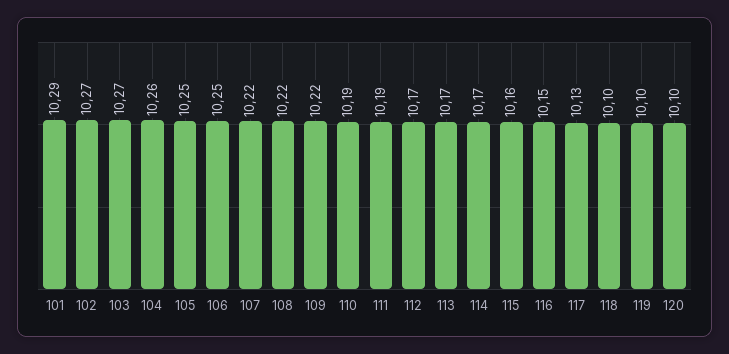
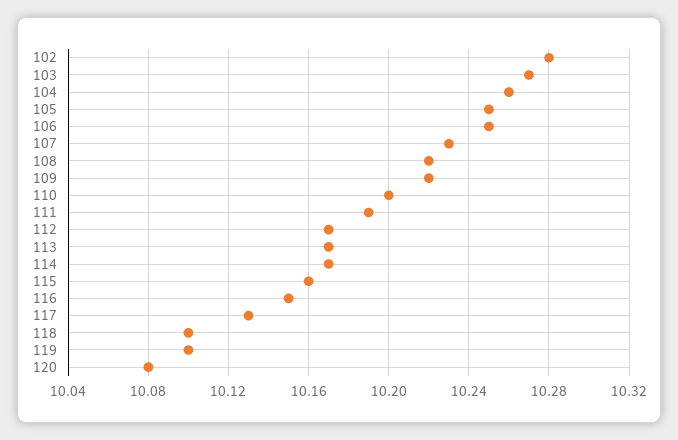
101: 10.29 -> none
102: 10.27 -> 10.28
107: 10.22 -> 10.23
110: 10.19 -> 10.2
120: 10.1 -> 10.08

